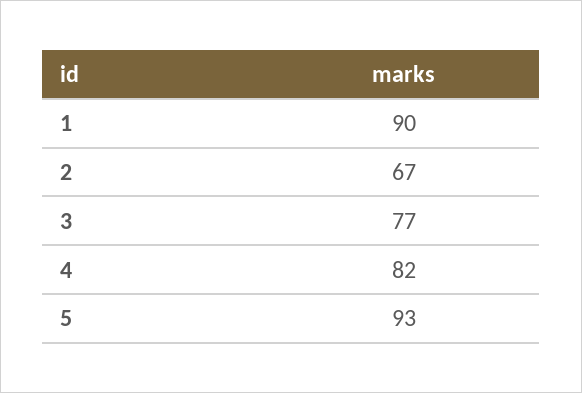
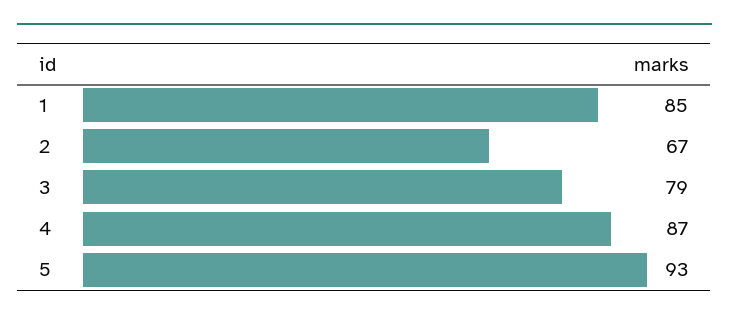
1: 90 -> 85
3: 77 -> 79
4: 82 -> 87

